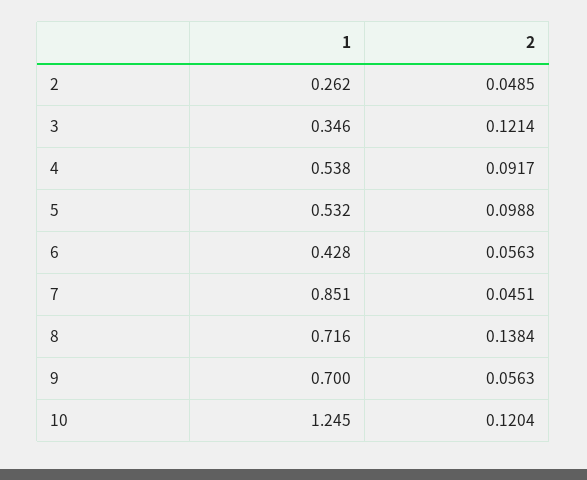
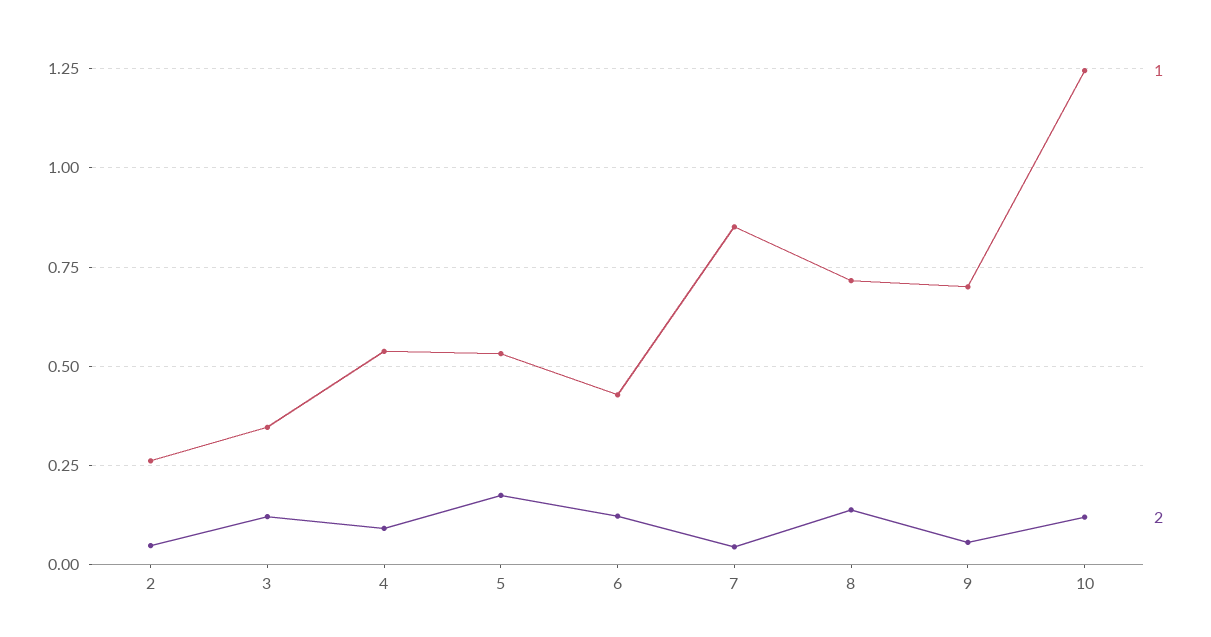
2, 5: 0.0988 -> 0.175
2, 6: 0.0563 -> 0.125

